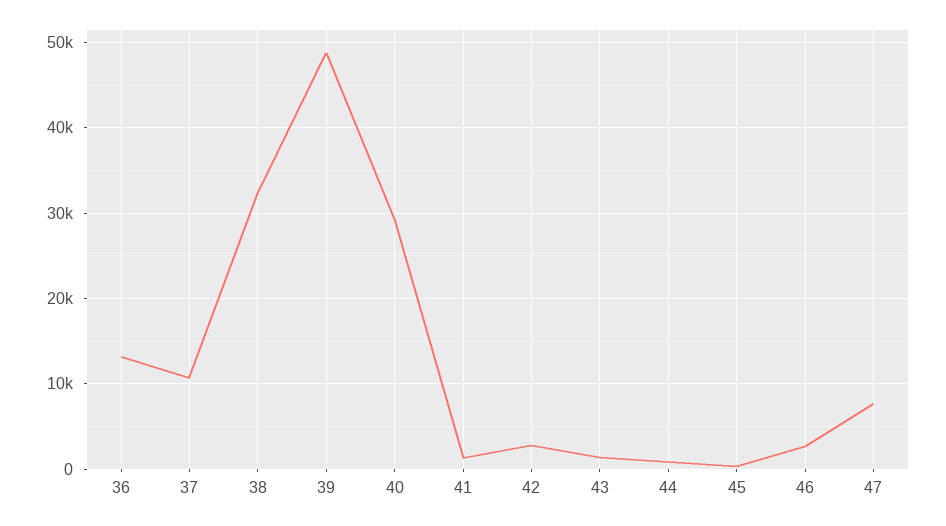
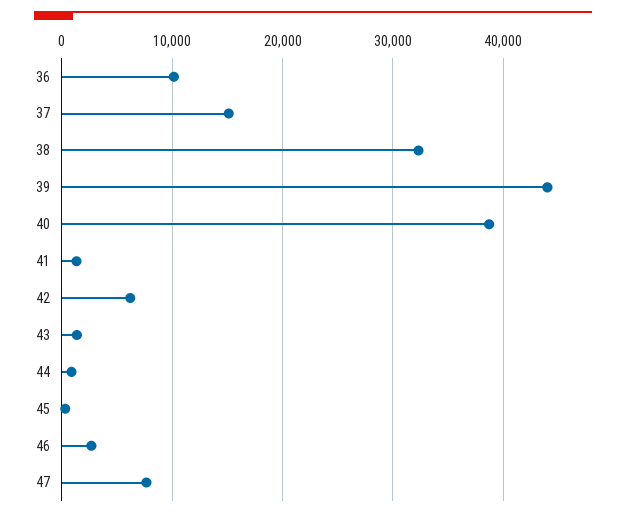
36: 13000 -> 10000
37: 11000 -> 15000
39: 49000 -> 44000
40: 29000 -> 39000
42: 3000 -> 6000

